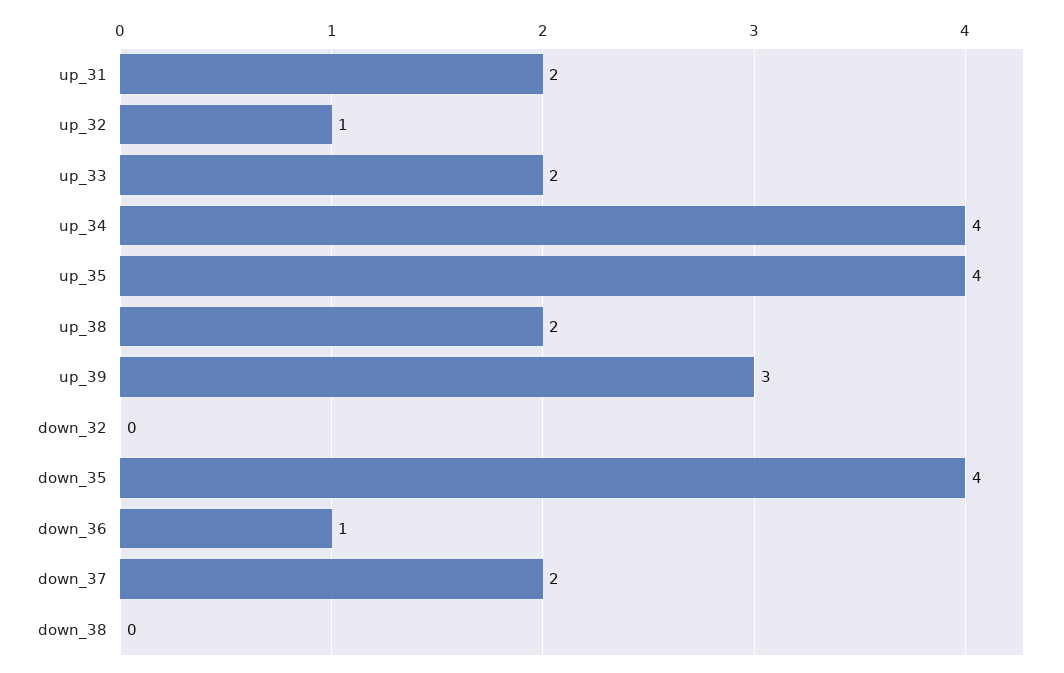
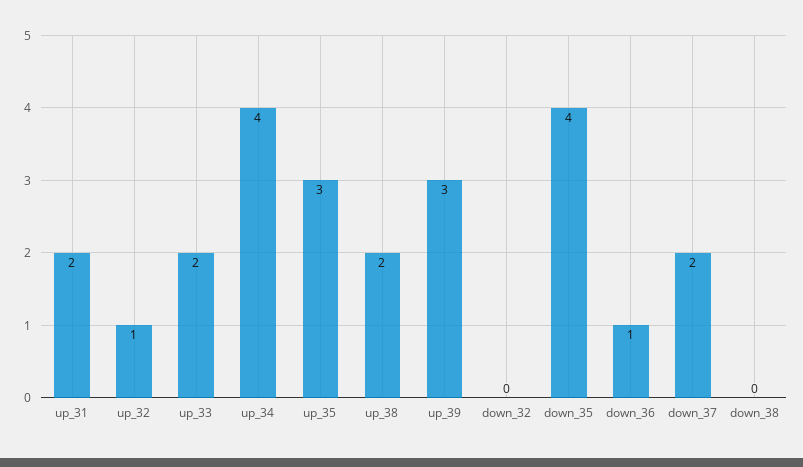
up_35: 4 -> 3

